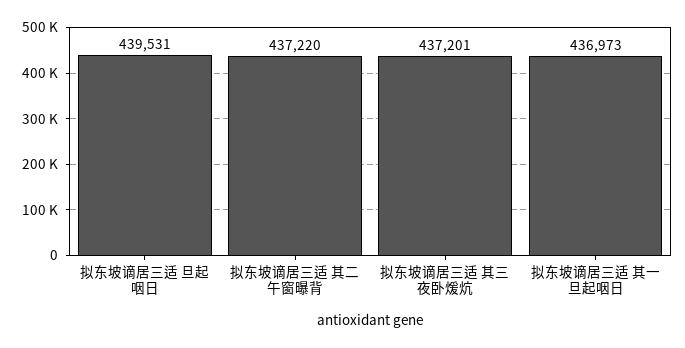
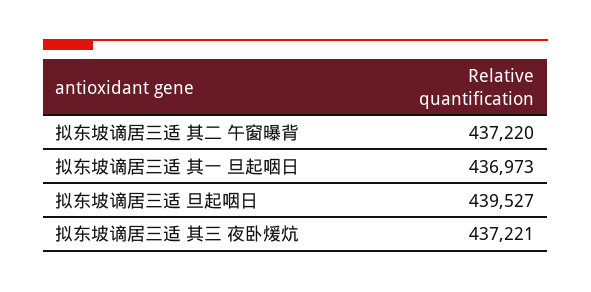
拟东坡谪居三适 旦起咽日: 439531 -> 439527
拟东坡谪居三适 其三 夜卧煖炕: 437201 -> 437221

